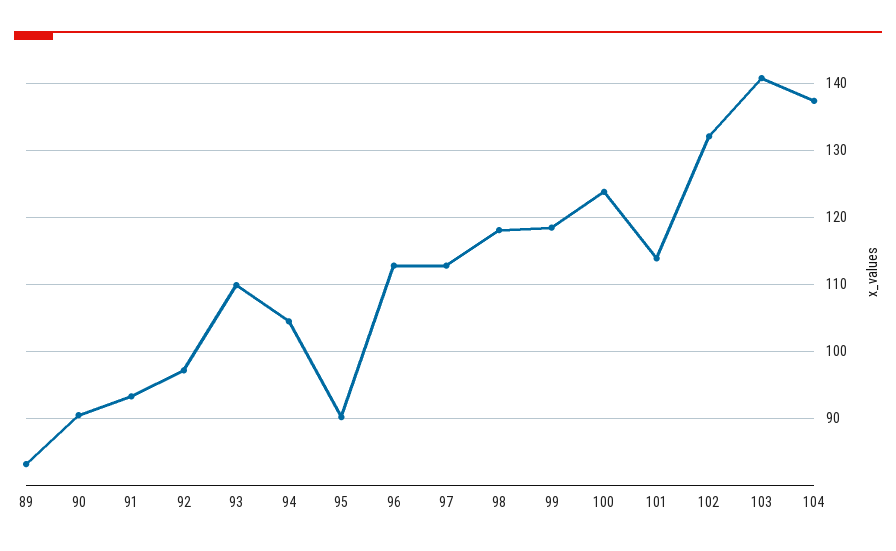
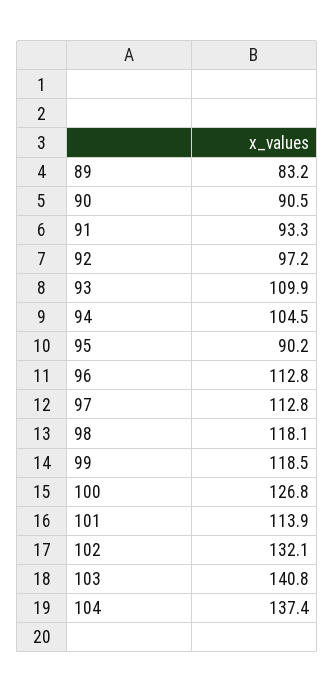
100: 124 -> 126.8

